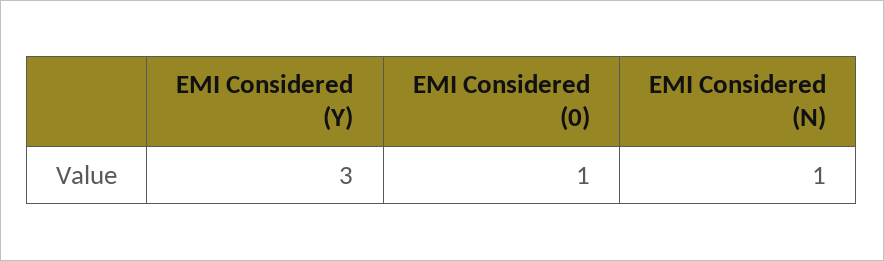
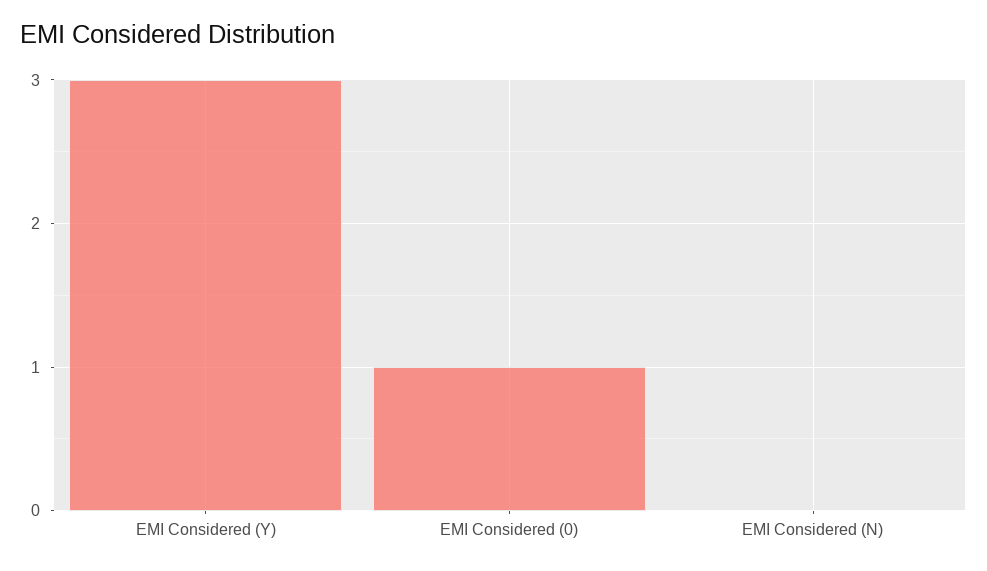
EMI Considered (N): 1 -> 0

